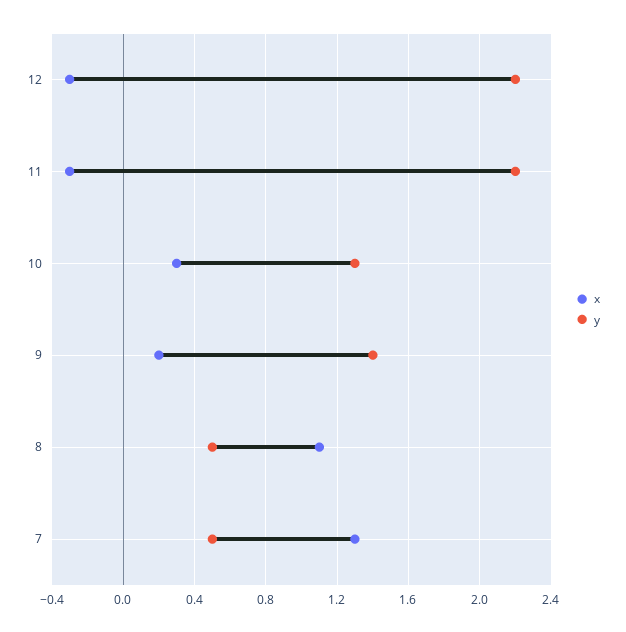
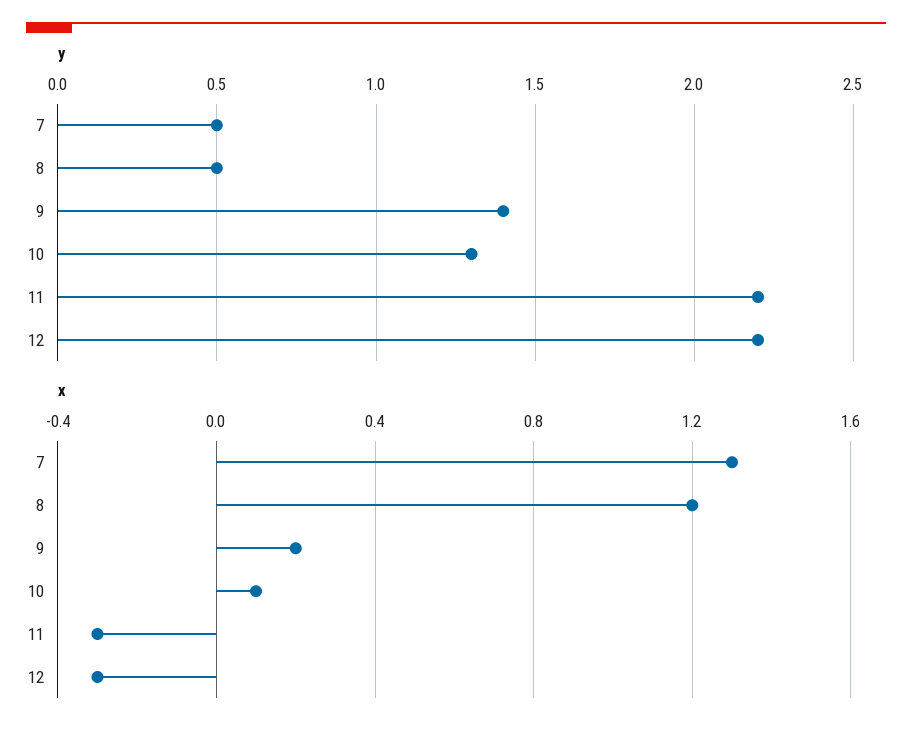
x, 10: 0.3 -> 0.1
x, 8: 1.1 -> 1.2

